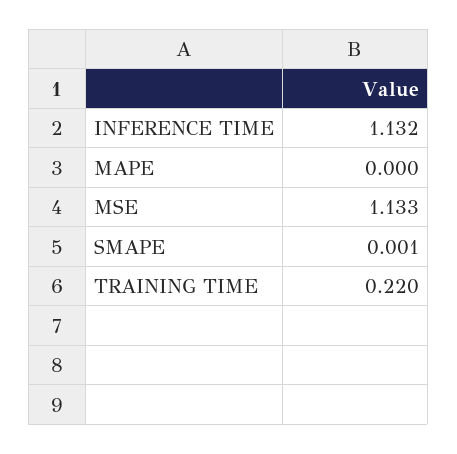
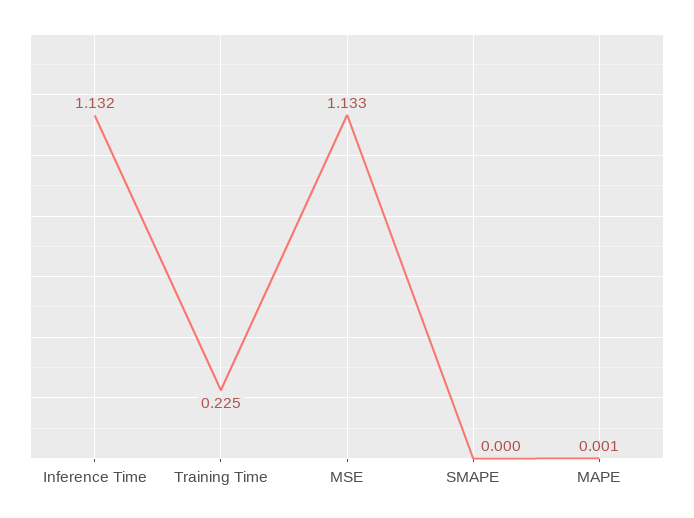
MAPE: 0 -> 0.001
SMAPE: 0.001 -> 0
TRAINING TIME: 0.22 -> 0.225

